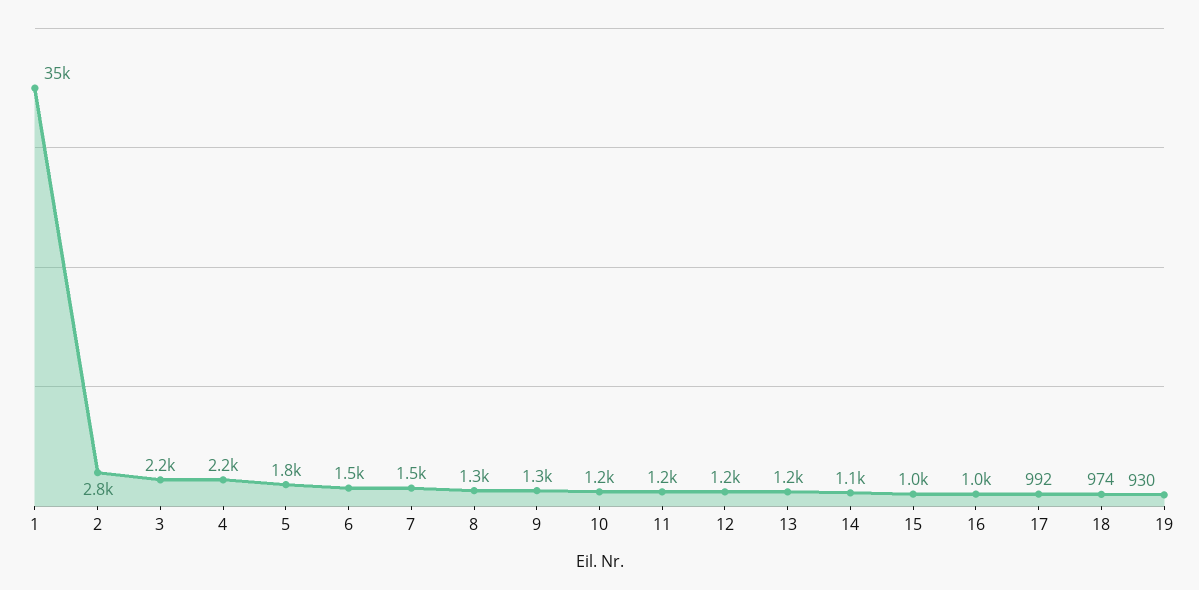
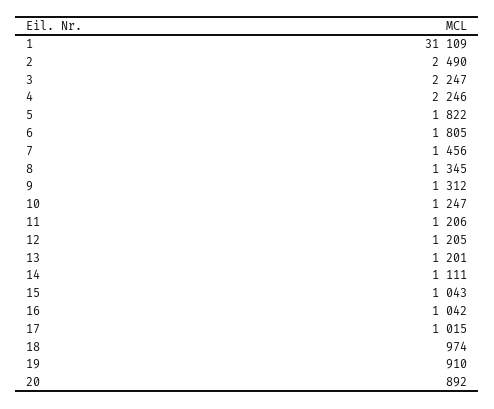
1: 35000 -> 31109
2: 2800 -> 2490
6: 1500 -> 1805
17: 992 -> 1015
19: 930 -> 910
20: none -> 892

